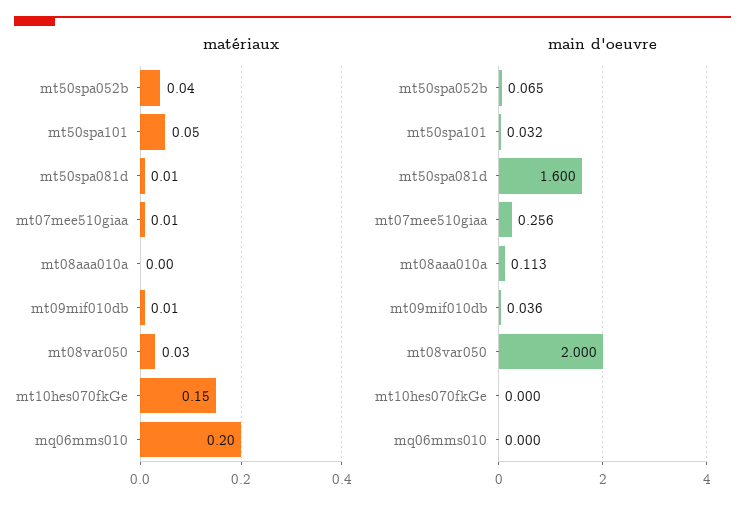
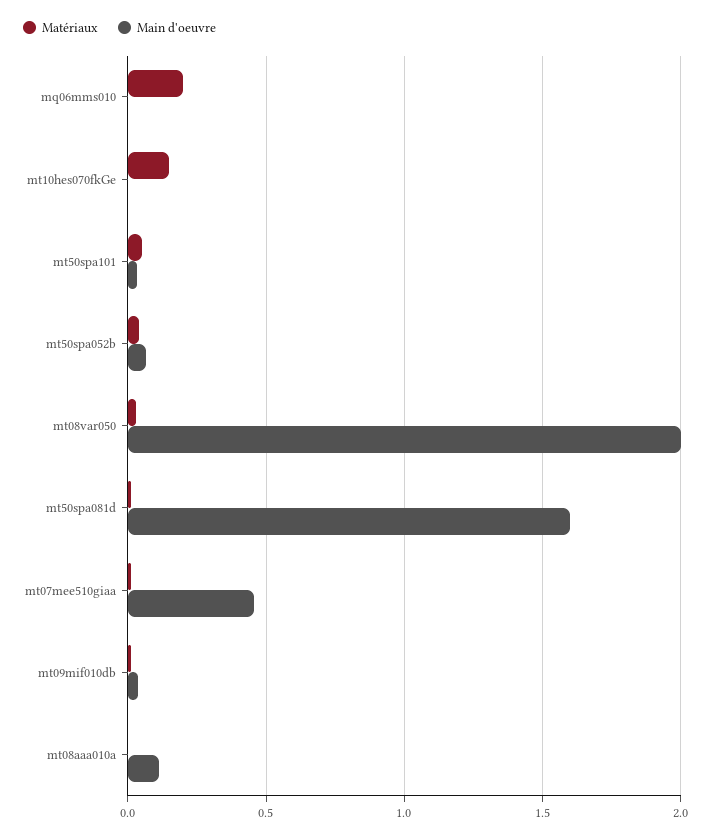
main d'oeuvre, mt07mee510giaa: 0.256 -> 0.45

